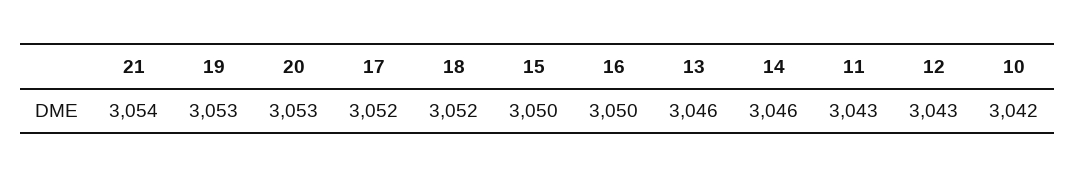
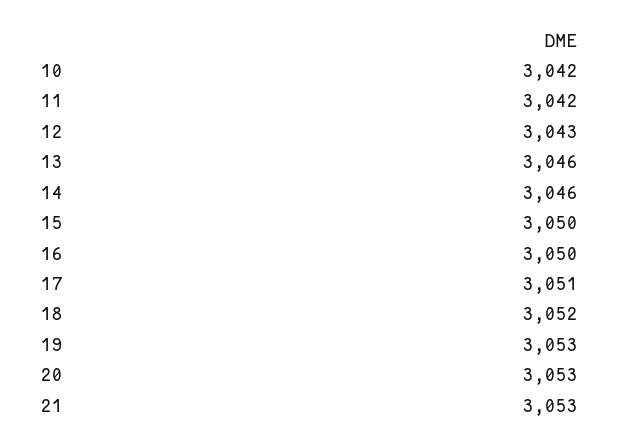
21: 3054 -> 3053
17: 3052 -> 3051
11: 3043 -> 3042

